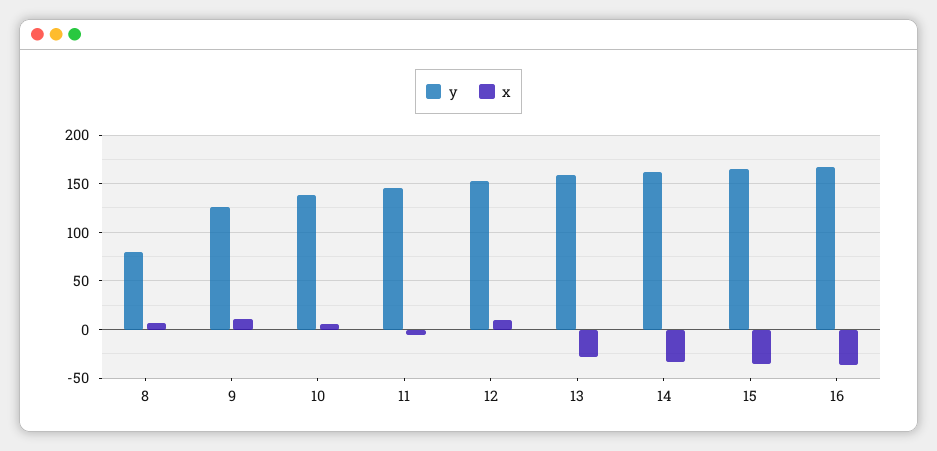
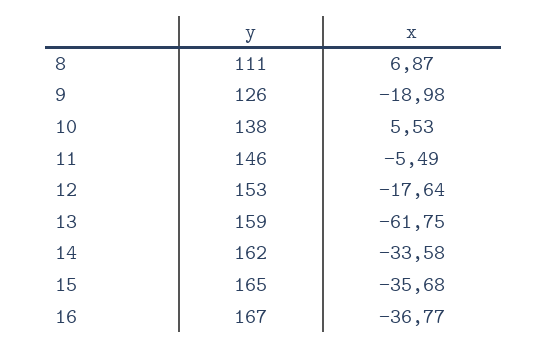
y, 8: 80 -> 111
x, 9: 10 -> -18.98
x, 12: 10 -> -17.64
x, 13: -30 -> -61.75

